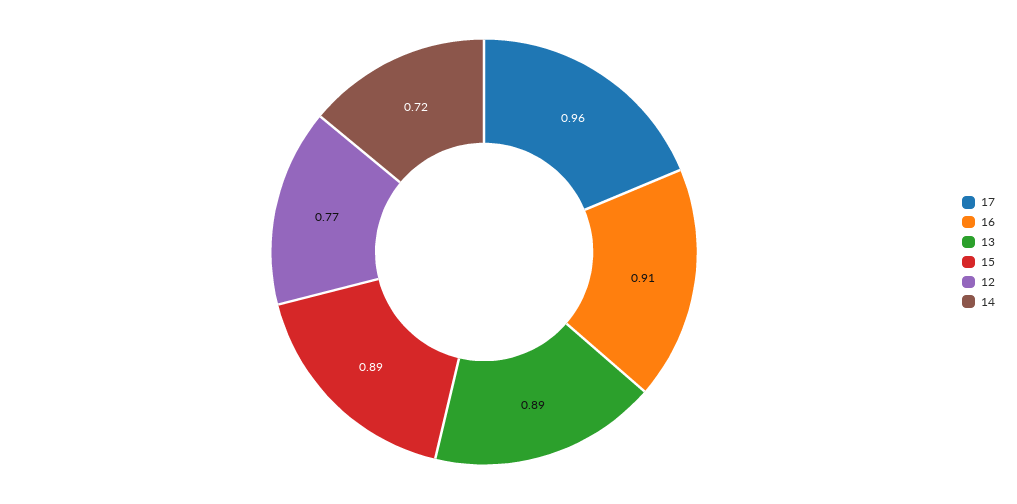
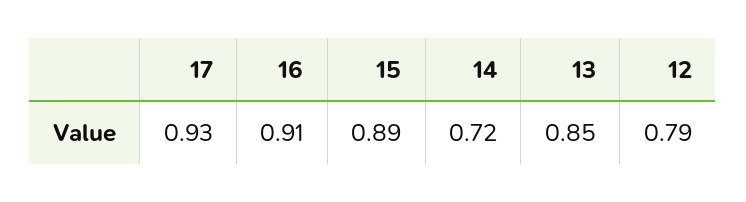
17: 0.96 -> 0.93
13: 0.89 -> 0.85
12: 0.77 -> 0.79

